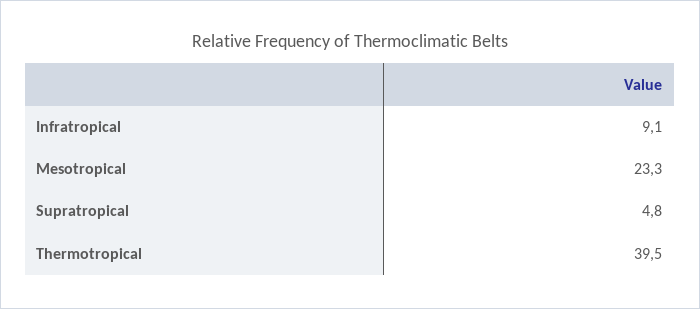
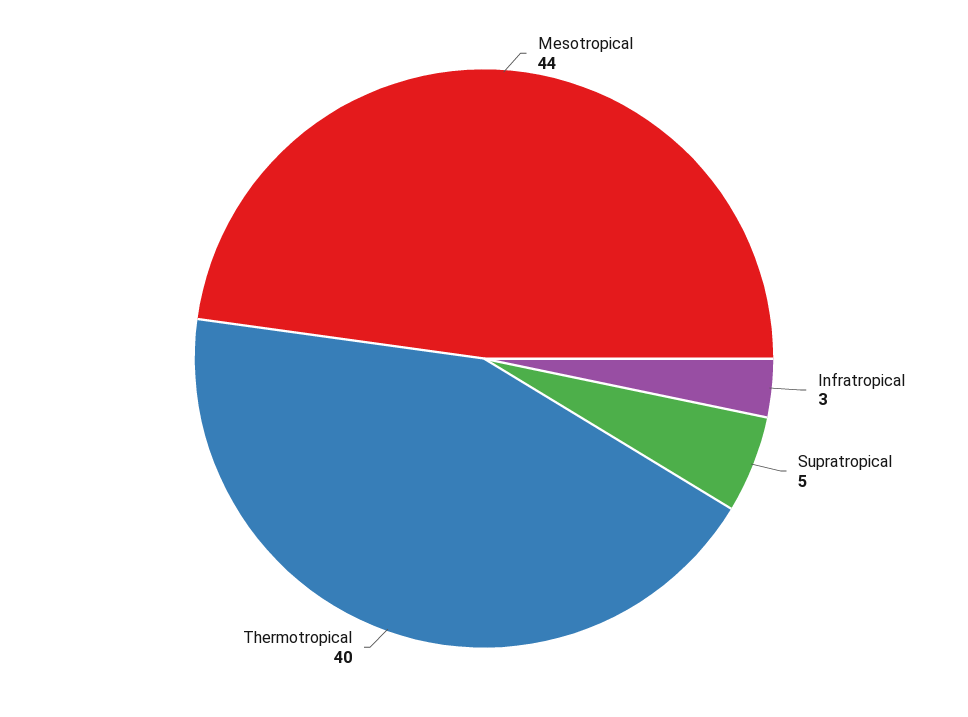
Infratropical: 9.1 -> 3
Mesotropical: 23.3 -> 44

